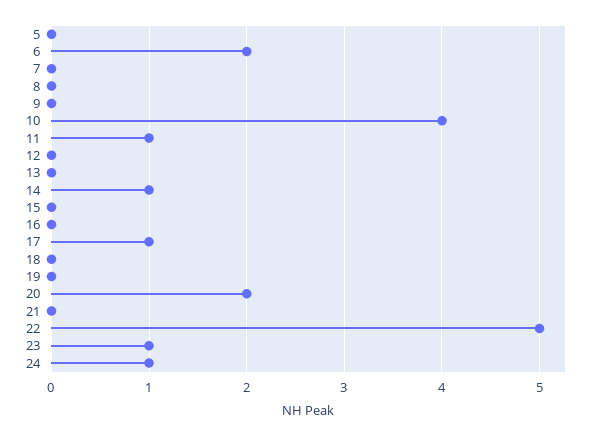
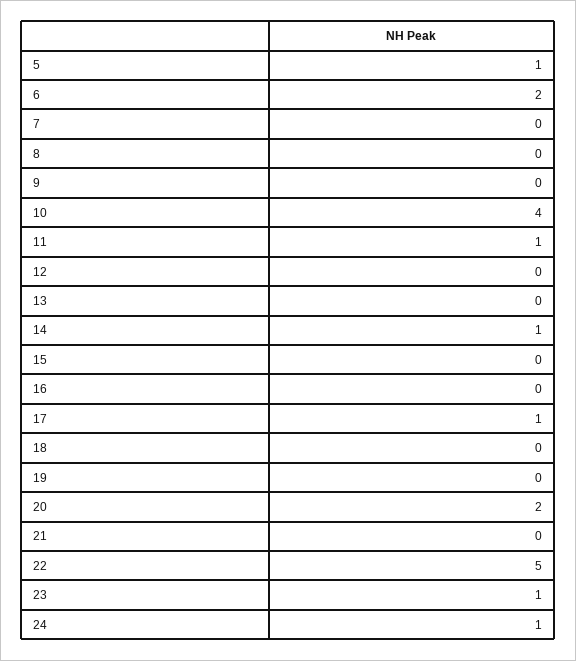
5: 0 -> 1

